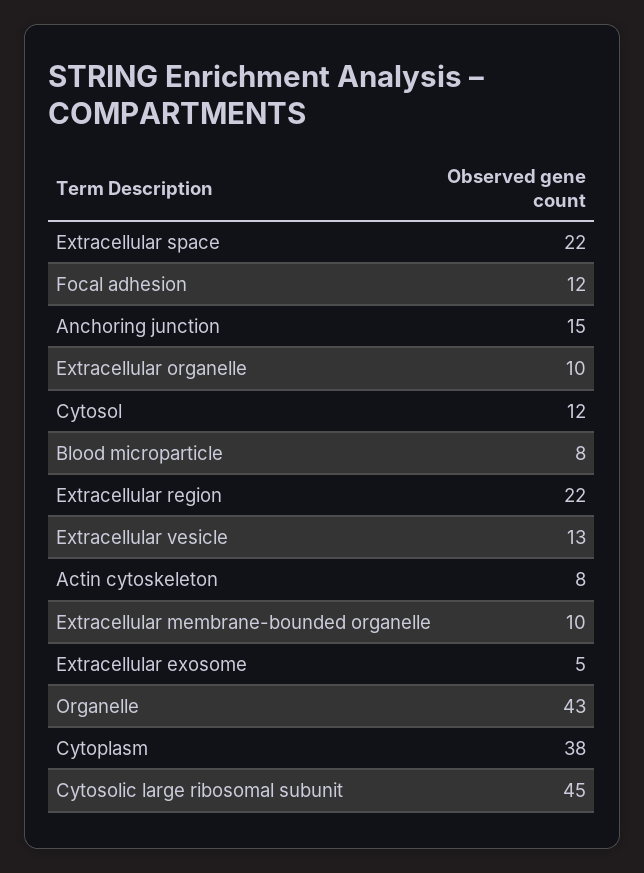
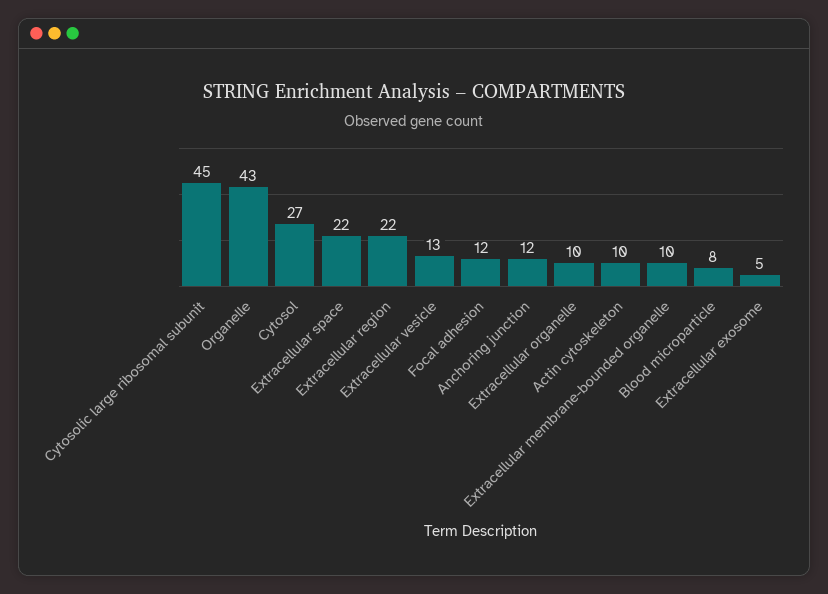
Anchoring junction: 15 -> 12
Cytosol: 12 -> 27
Actin cytoskeleton: 8 -> 10
Cytoplasm: 38 -> none

